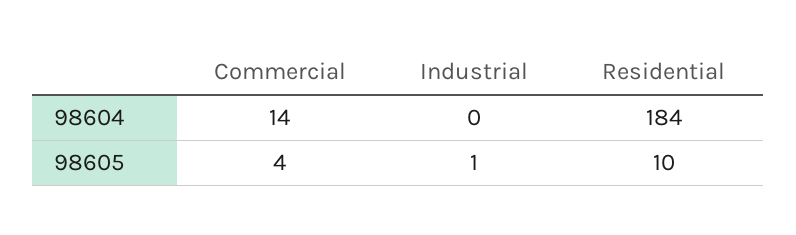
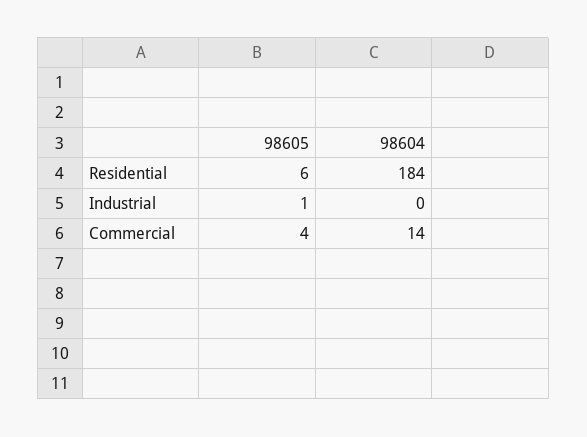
Residential, 98605: 10 -> 6

